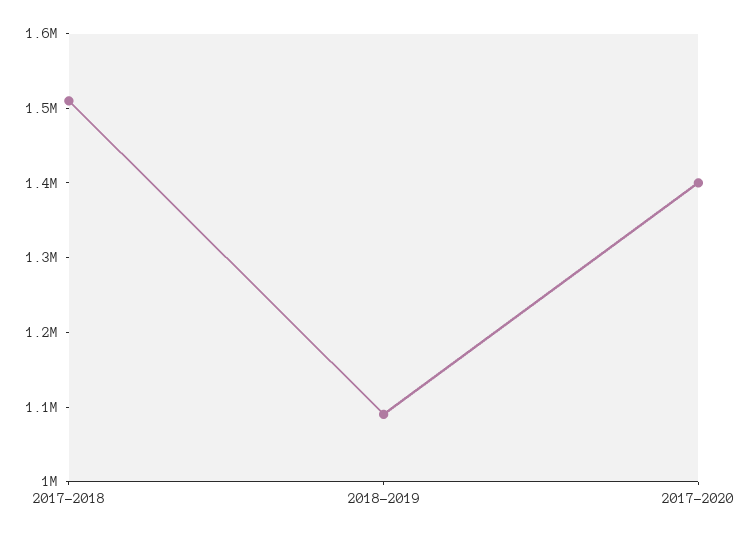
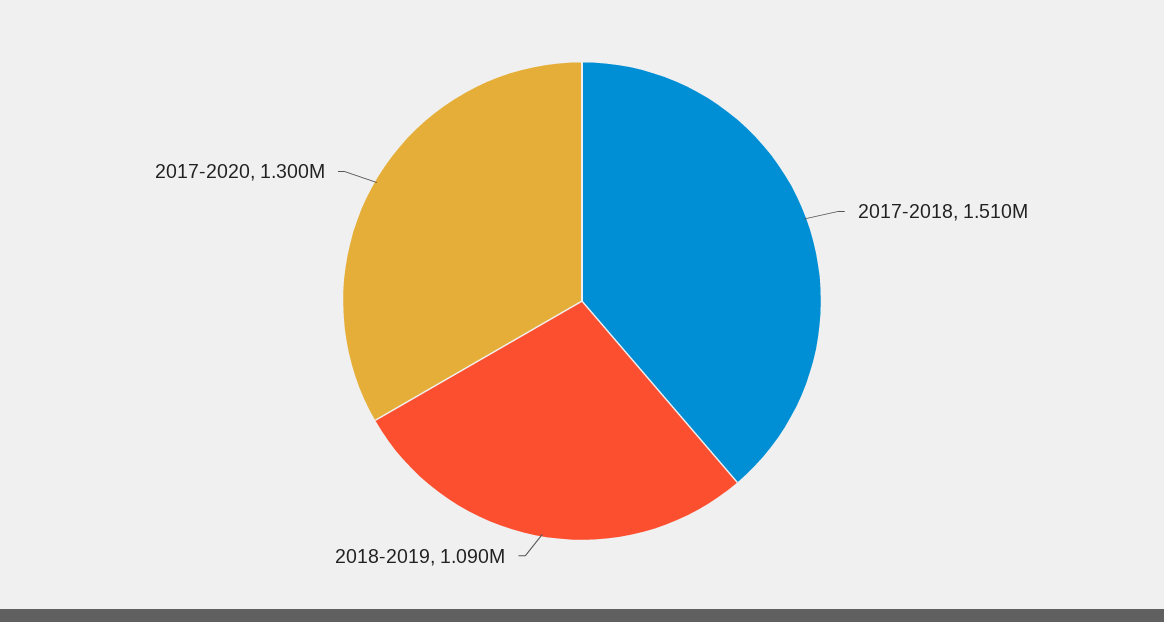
2017-2020: 1400000 -> 1300000

